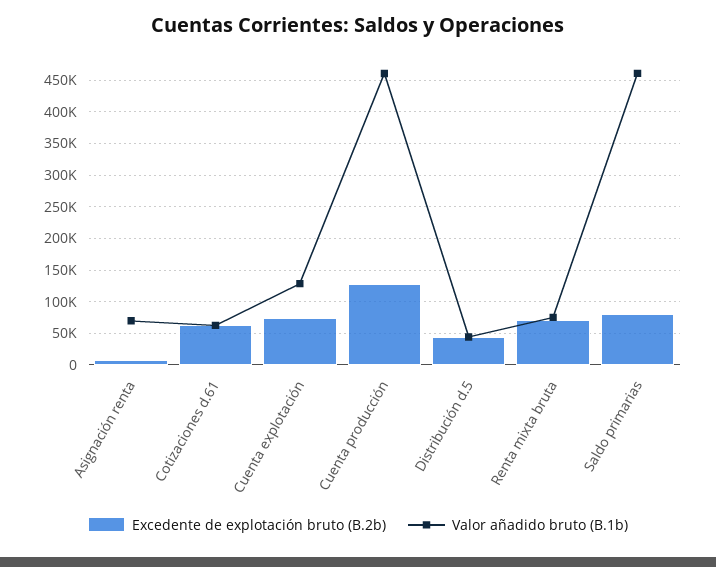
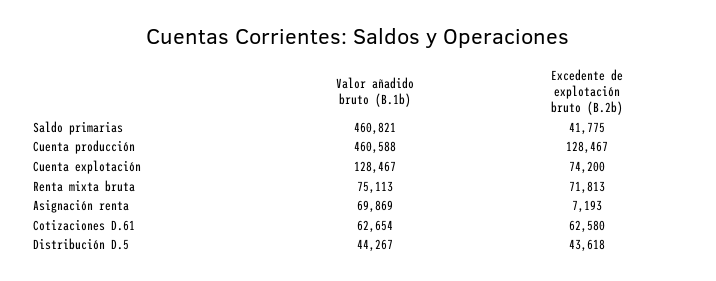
Excedente de explotación bruto (B.2b), Saldo primarias: 80000 -> 41775

